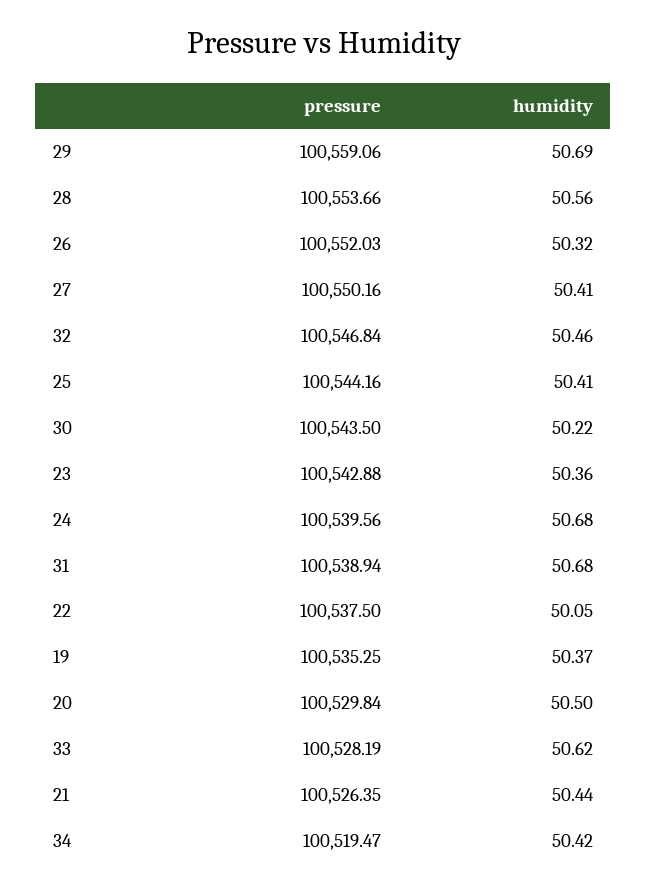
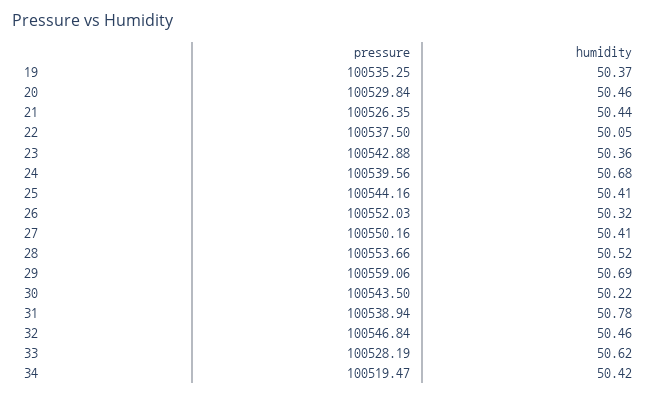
humidity, 28: 50.56 -> 50.52
humidity, 31: 50.68 -> 50.78
humidity, 20: 50.5 -> 50.46

